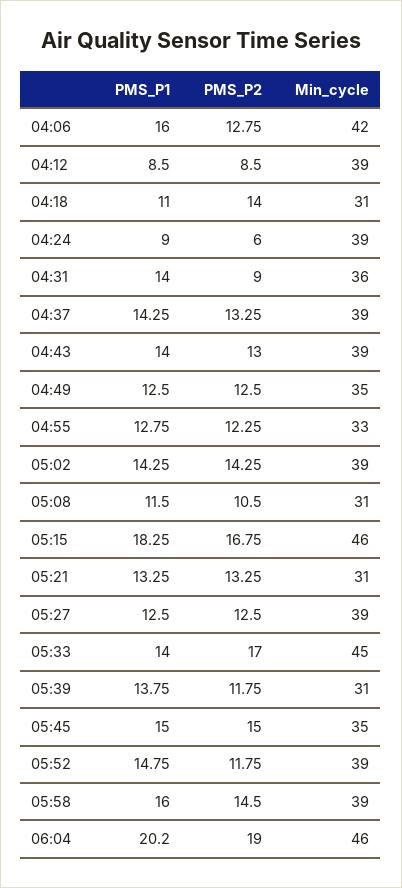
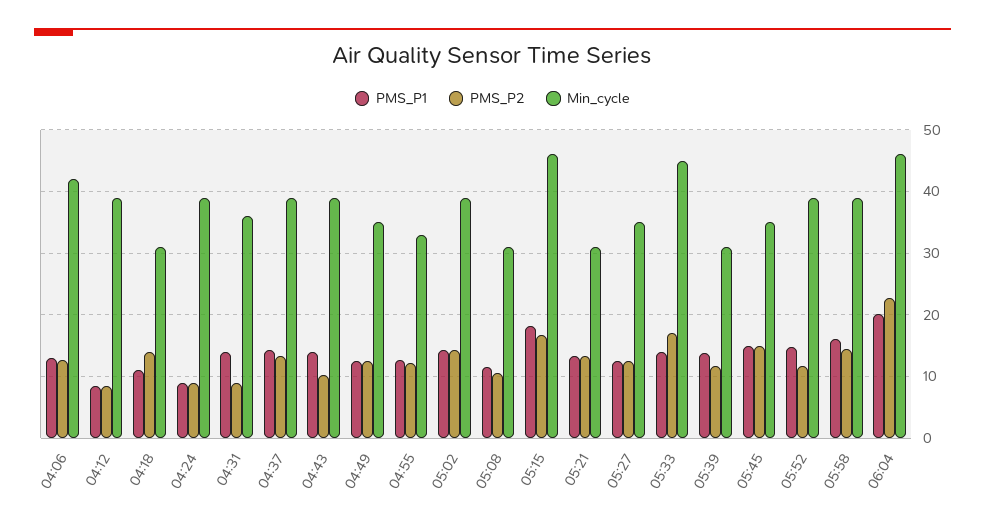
PMS_P1, 04:06: 16 -> 13
PMS_P2, 04:24: 6 -> 9
PMS_P2, 04:43: 13 -> 10
Min_cycle, 05:27: 39 -> 35
PMS_P2, 06:04: 19 -> 23

